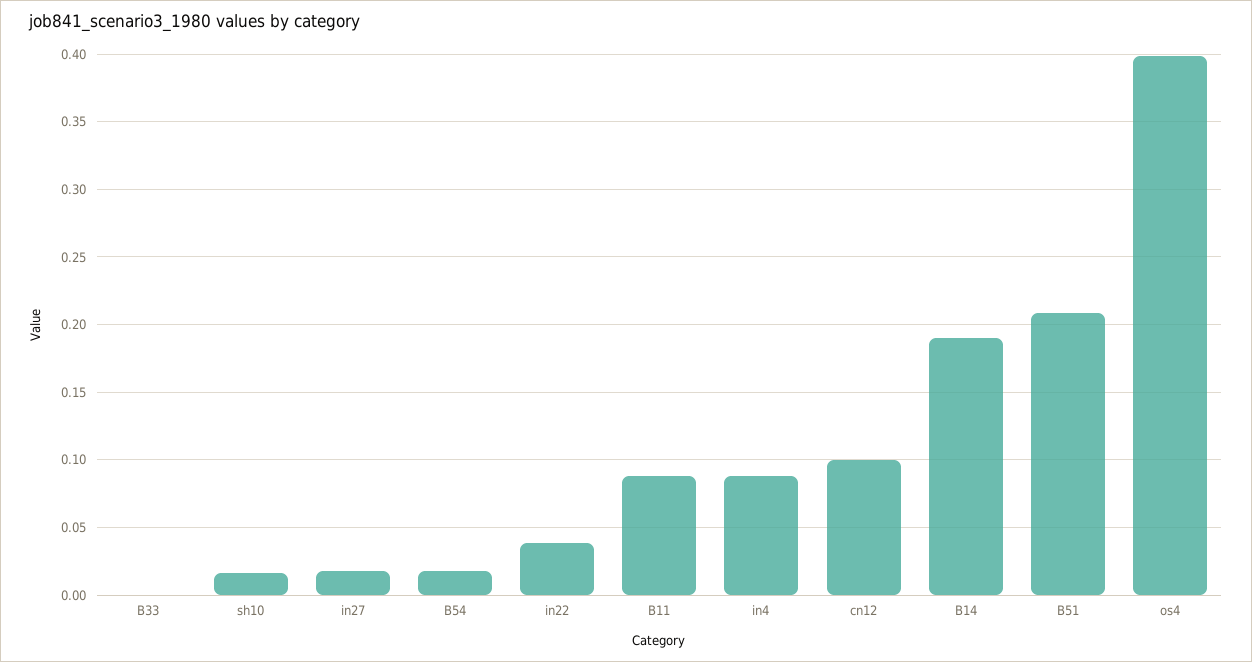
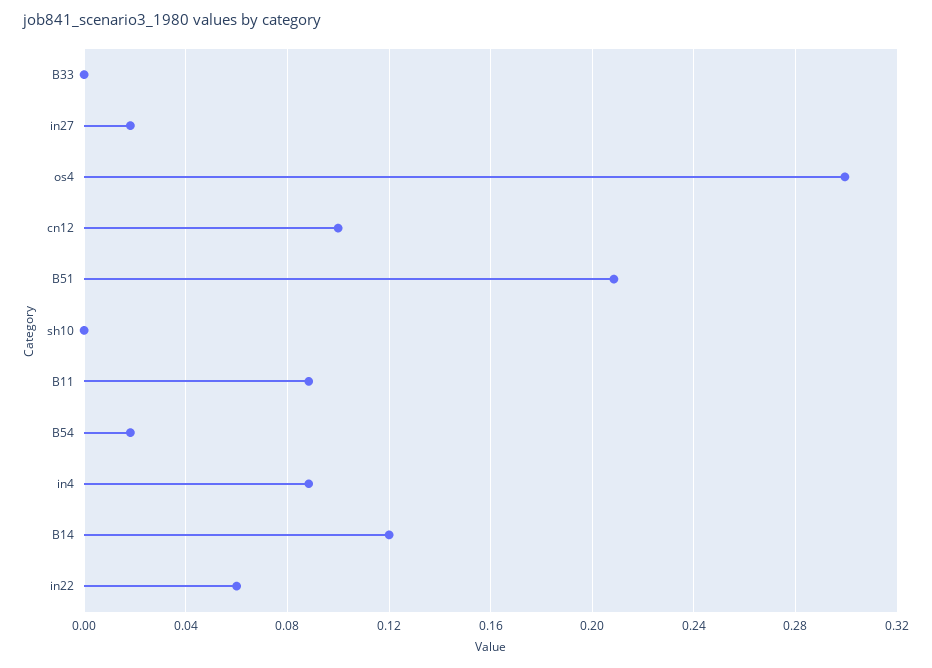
sh10: 0.015 -> 0
in22: 0.04 -> 0.06
B14: 0.19 -> 0.12
os4: 0.4 -> 0.3

